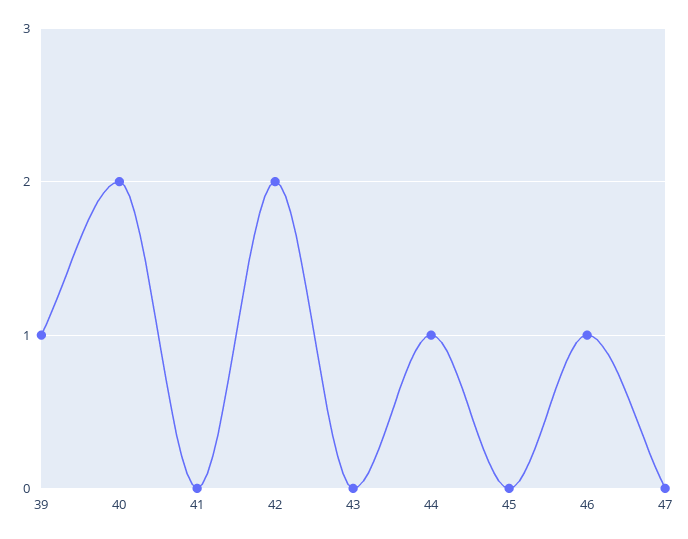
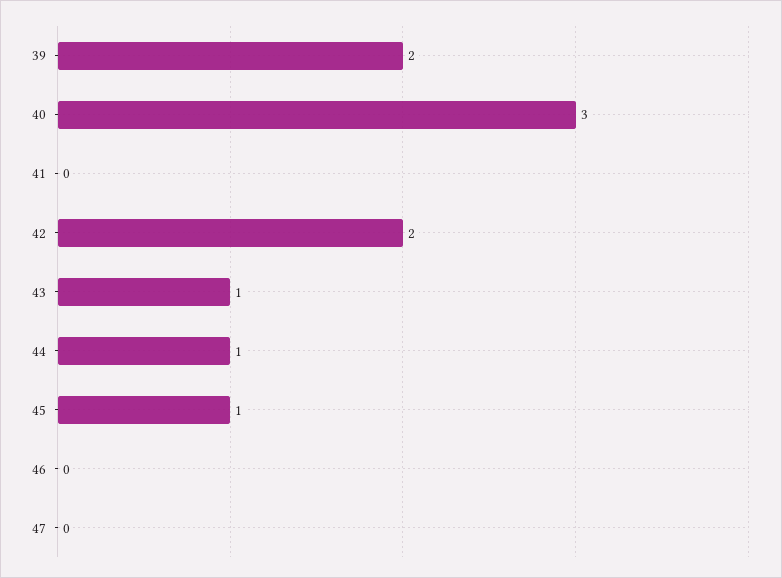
39: 1 -> 2
40: 2 -> 3
43: 0 -> 1
45: 0 -> 1
46: 1 -> 0

